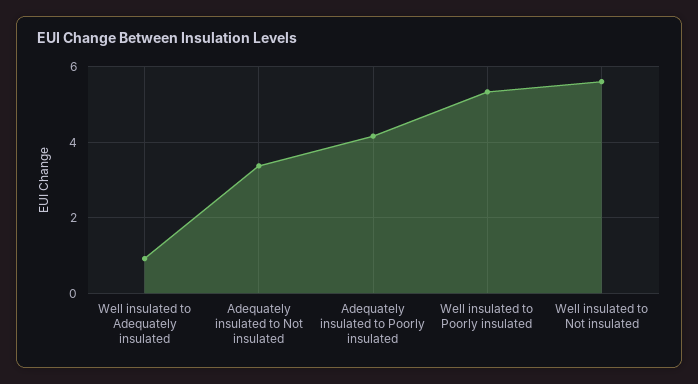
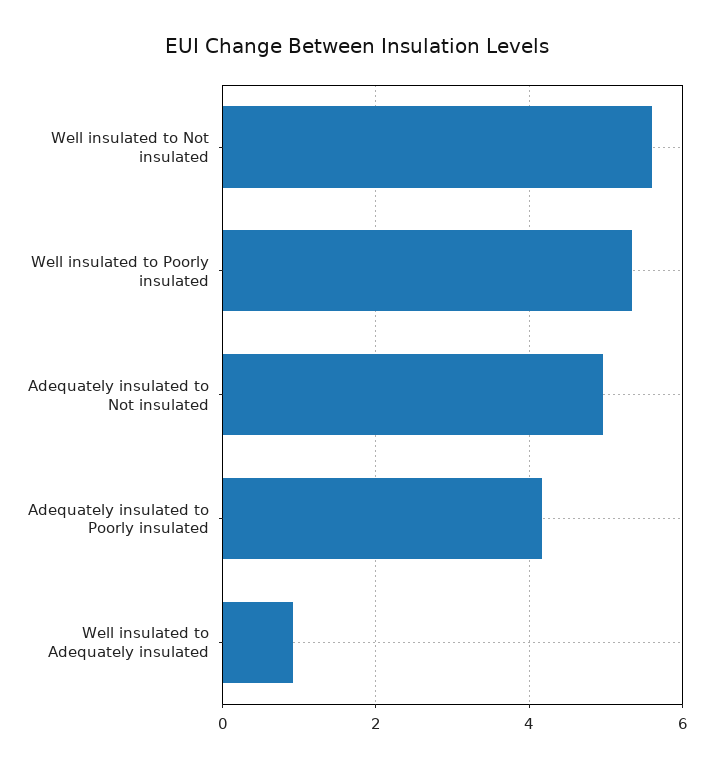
Adequately insulated to Not insulated: 3.4 -> 5

